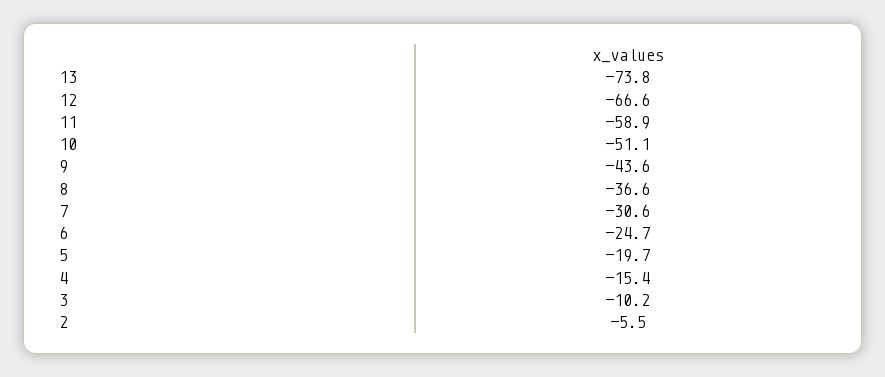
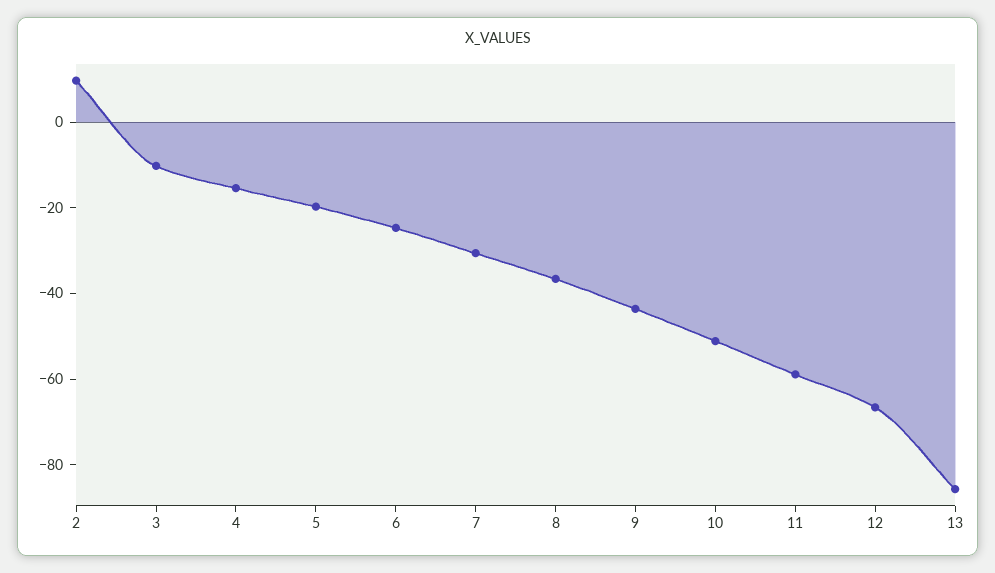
13: -73.8 -> -85
2: -5.5 -> 10

